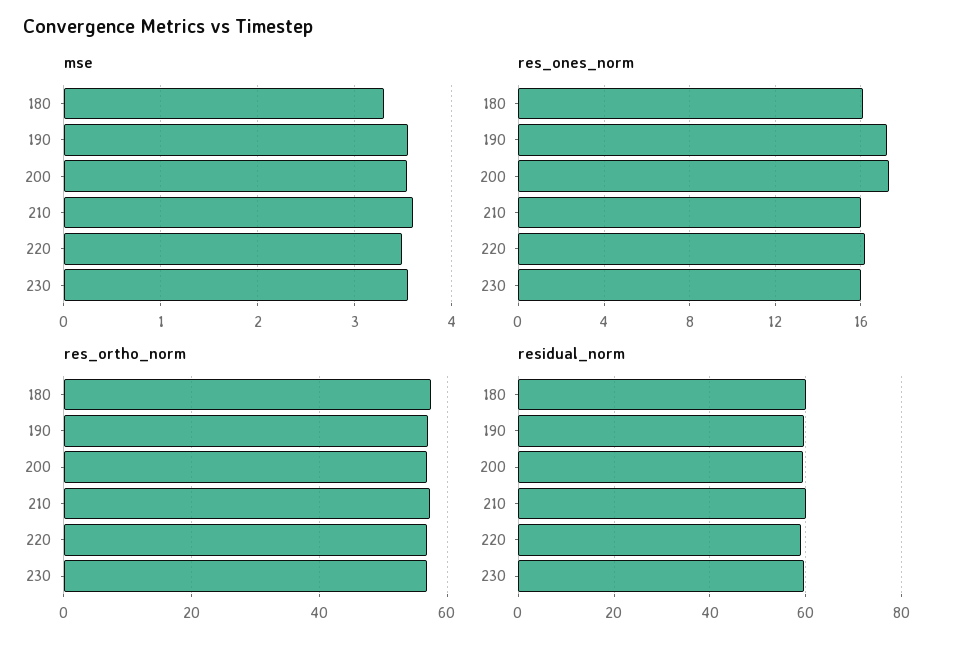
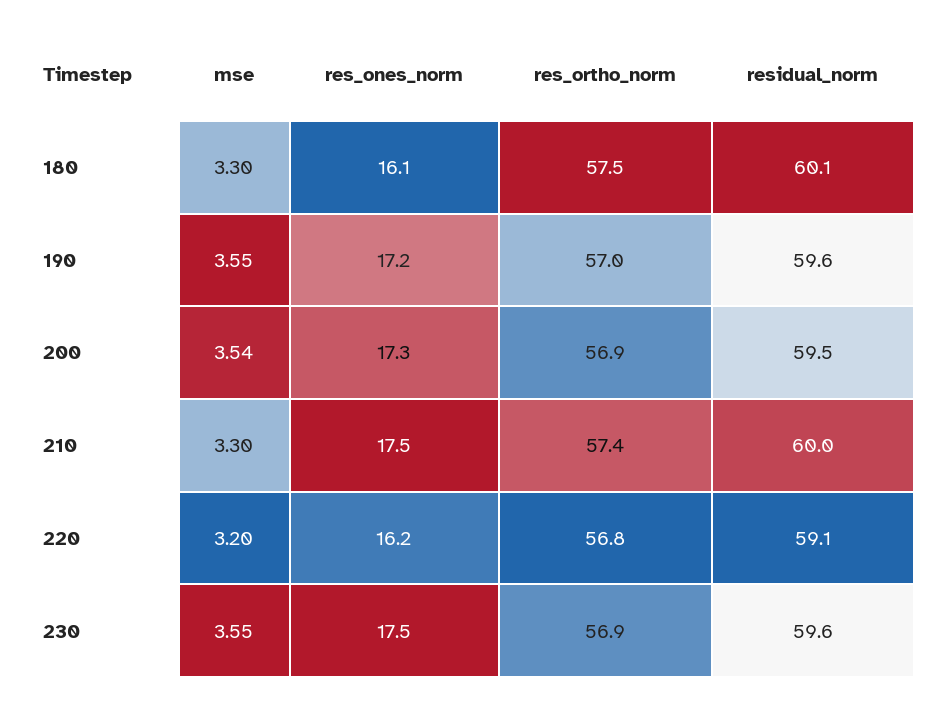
mse, 210: 3.6 -> 3.3
mse, 220: 3.5 -> 3.2
res_ones_norm, 210: 16 -> 17.5
res_ones_norm, 230: 16 -> 17.5

